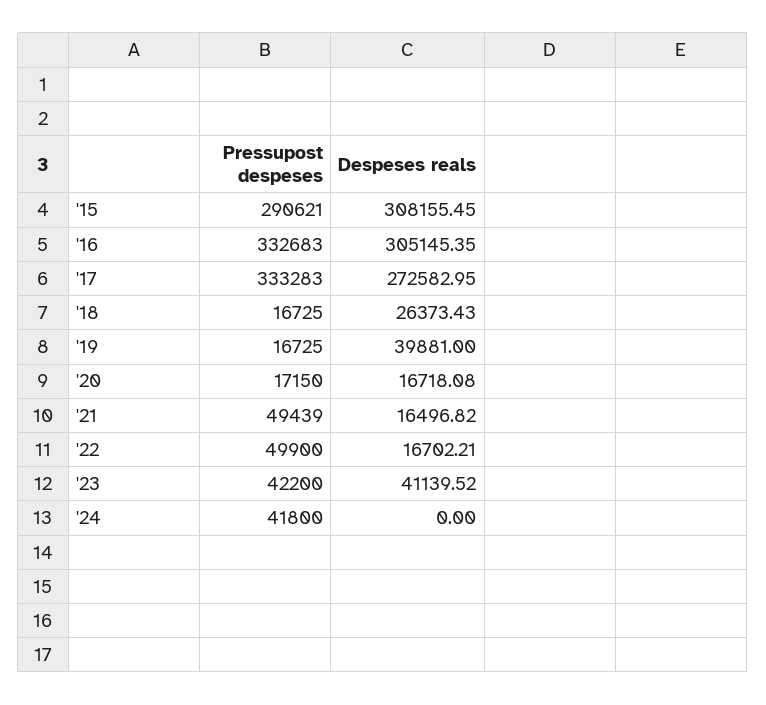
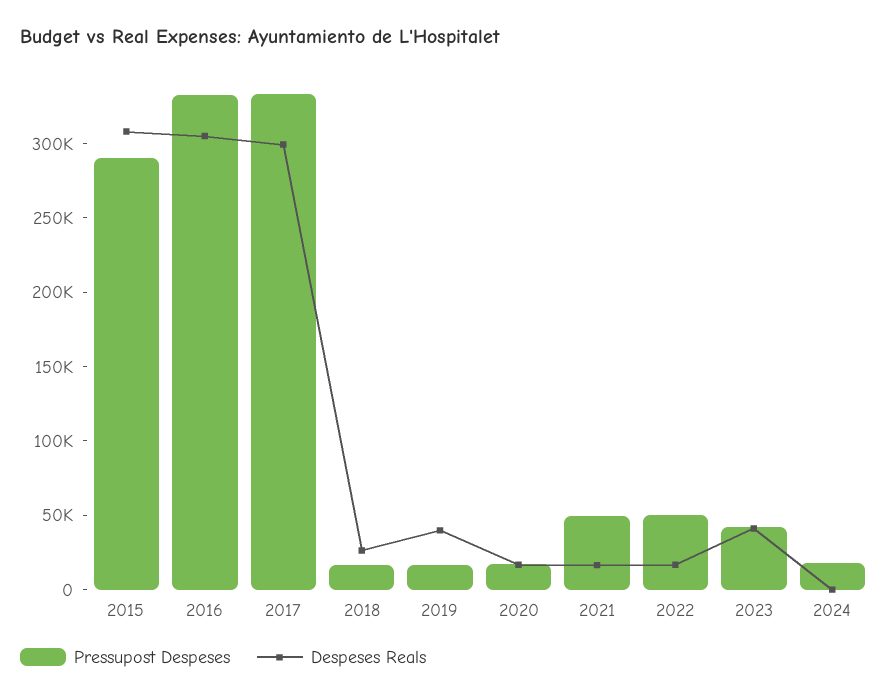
Despeses reals, '17: 272582.95 -> 300000
Pressupost despeses, '24: 41800 -> 20000

